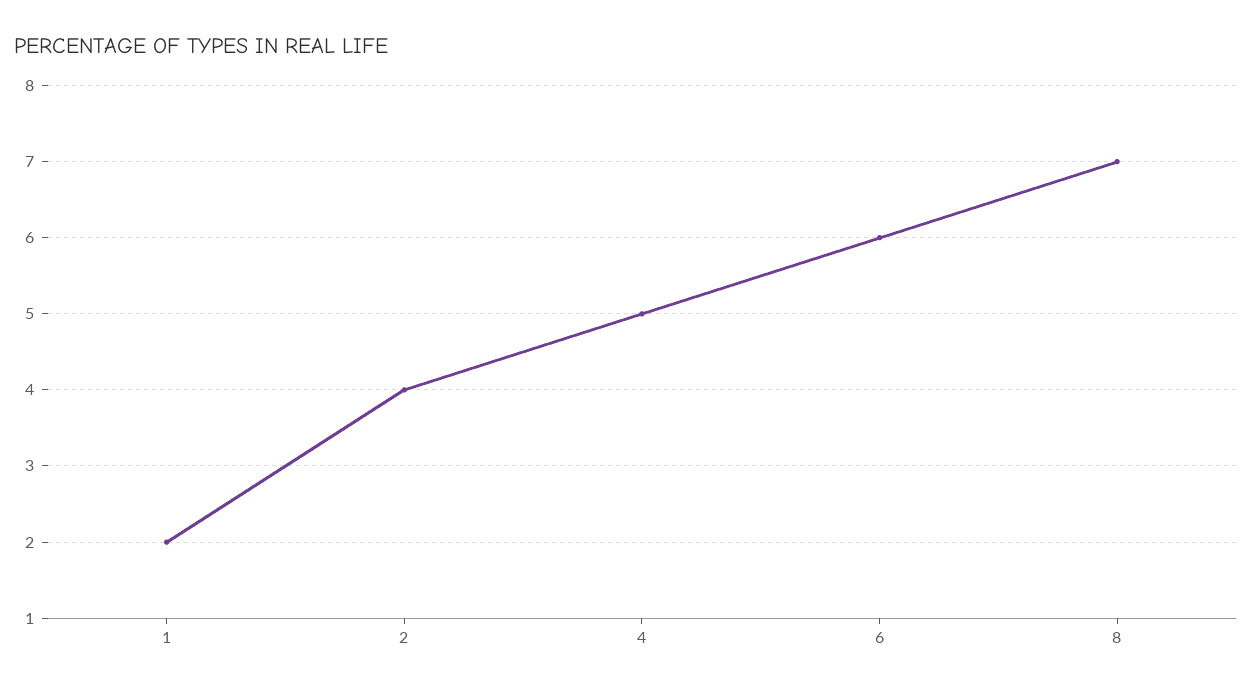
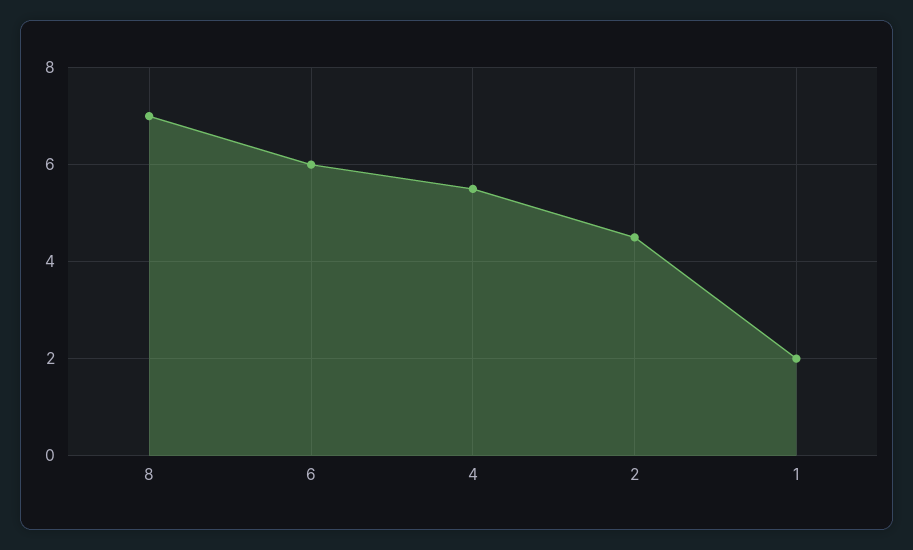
2: 4 -> 4.5
4: 5 -> 5.5

